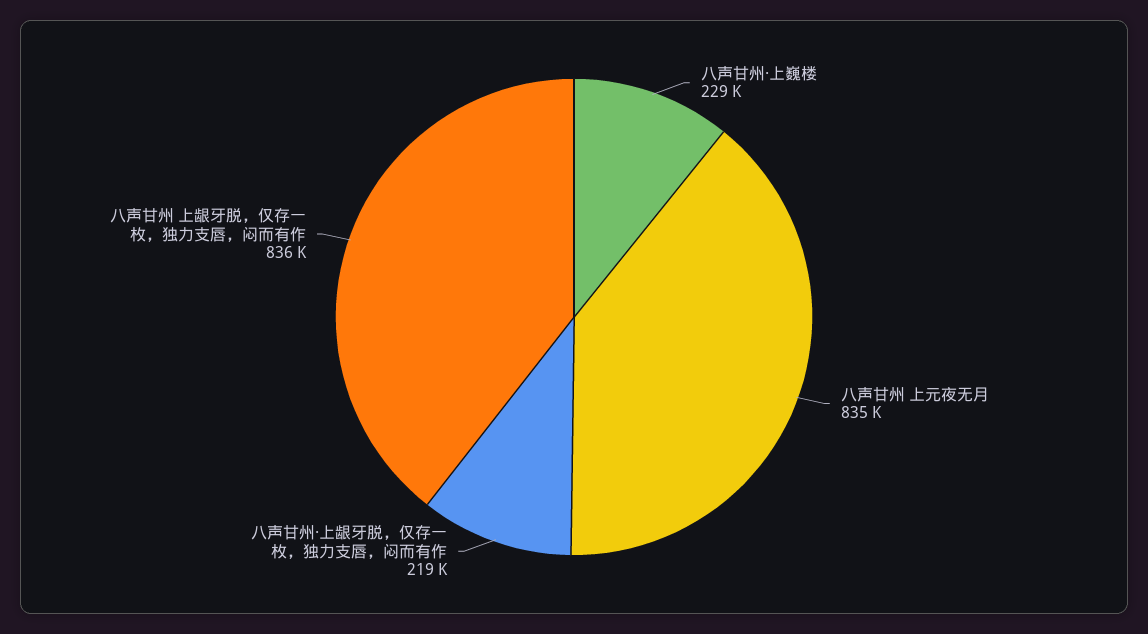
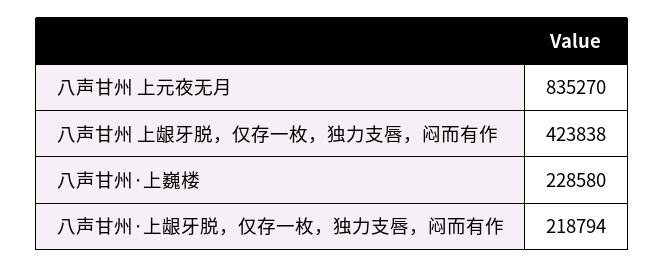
八声甘州 上龈牙脱，仅存一枚，独力支唇，闷而有作: 836000 -> 423838

